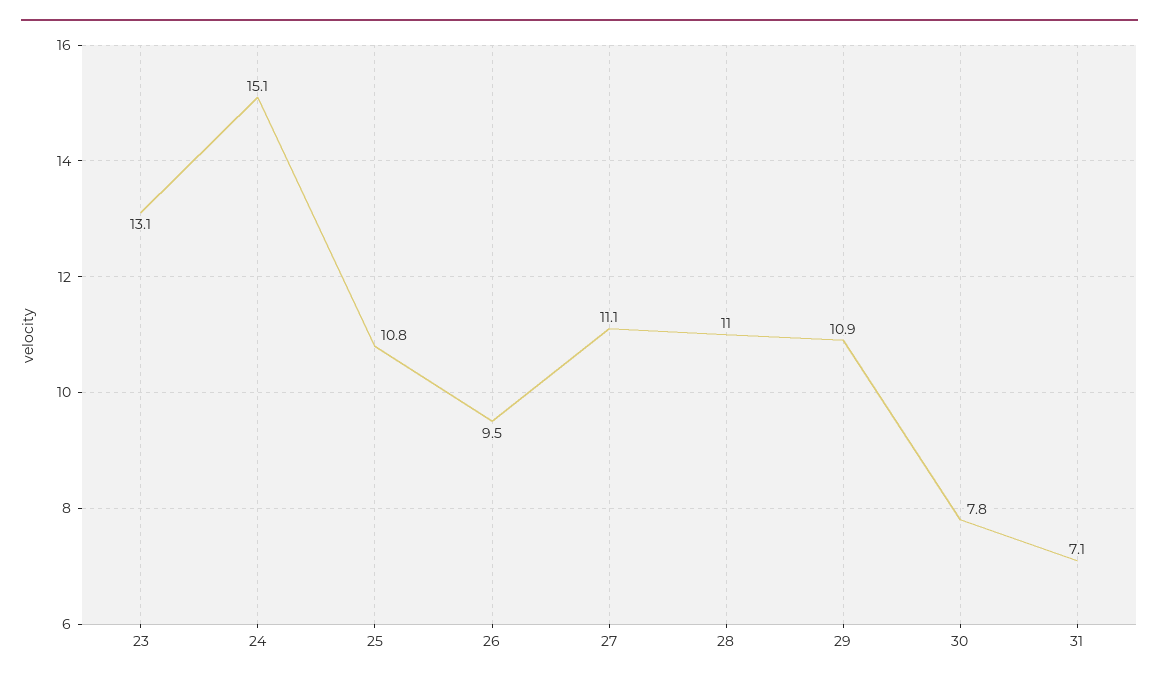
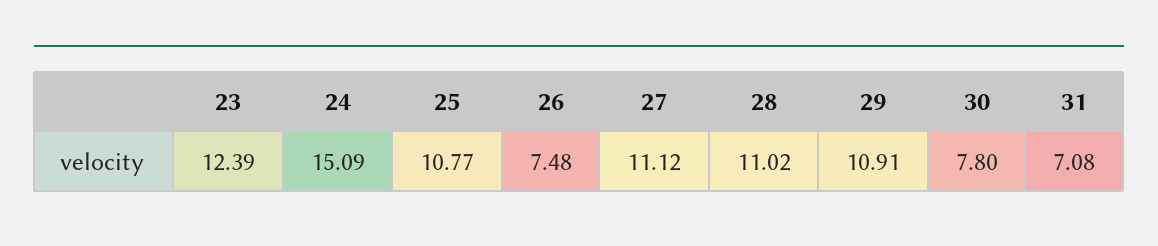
23: 13.1 -> 12.39
26: 9.5 -> 7.48

